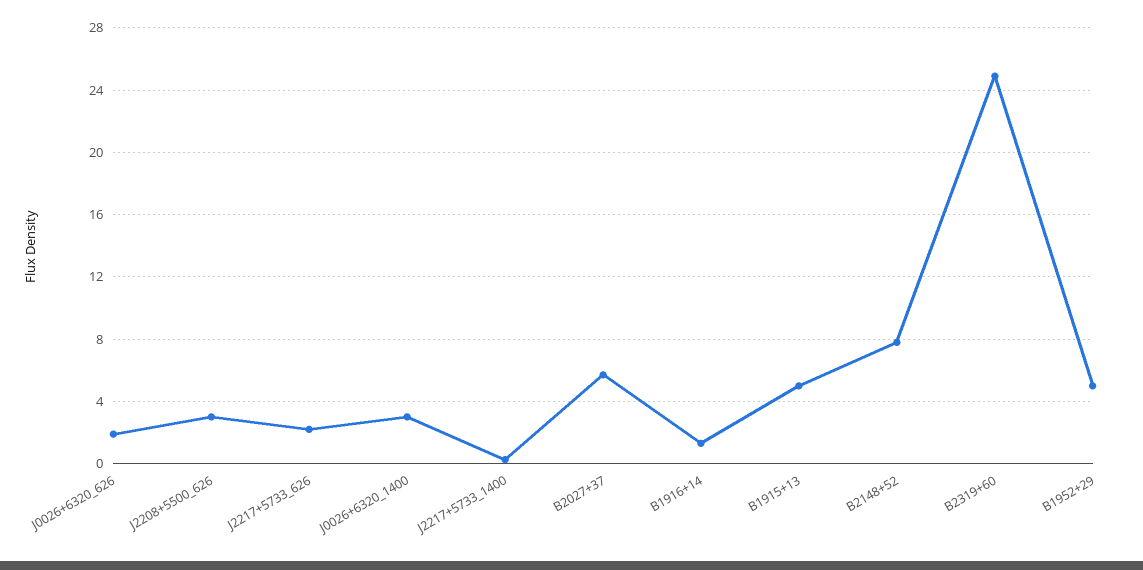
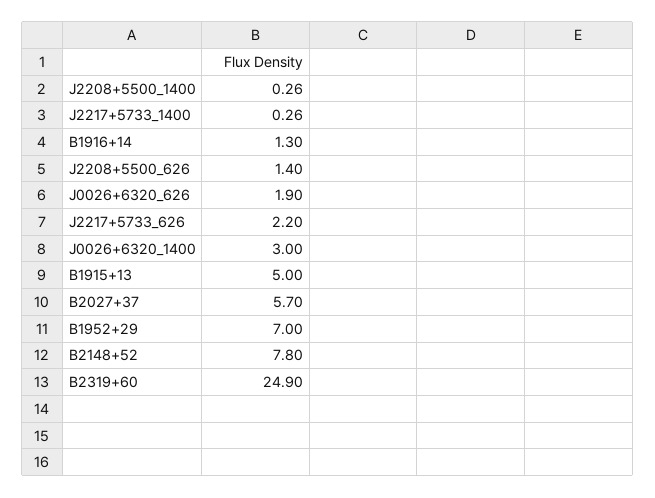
J2208+5500_626: 3 -> 1.4
B1952+29: 5 -> 7
J2208+5500_1400: none -> 0.26

